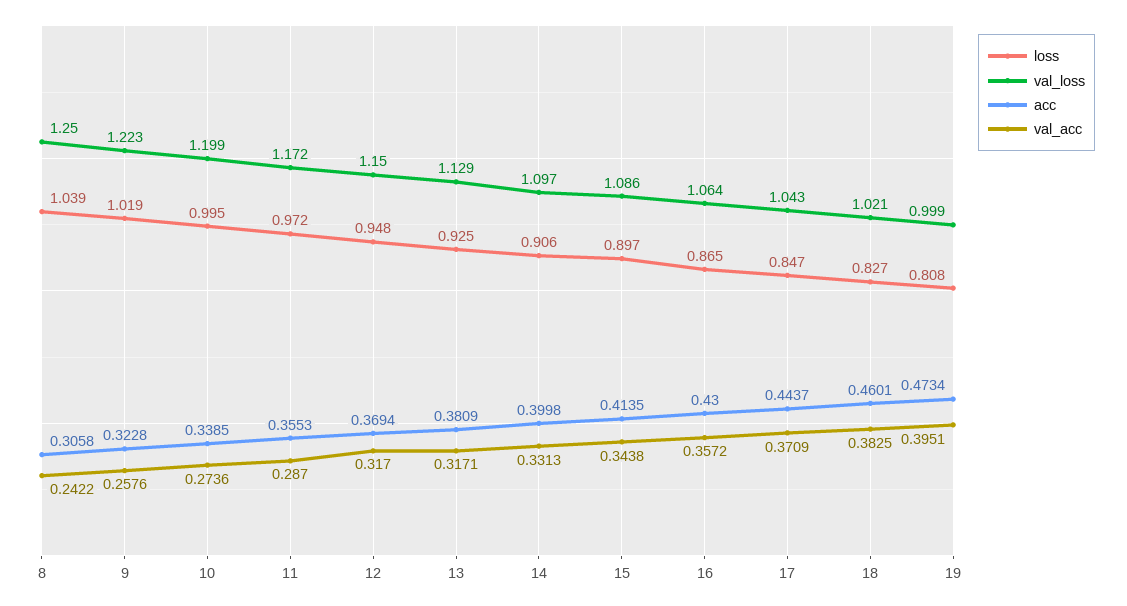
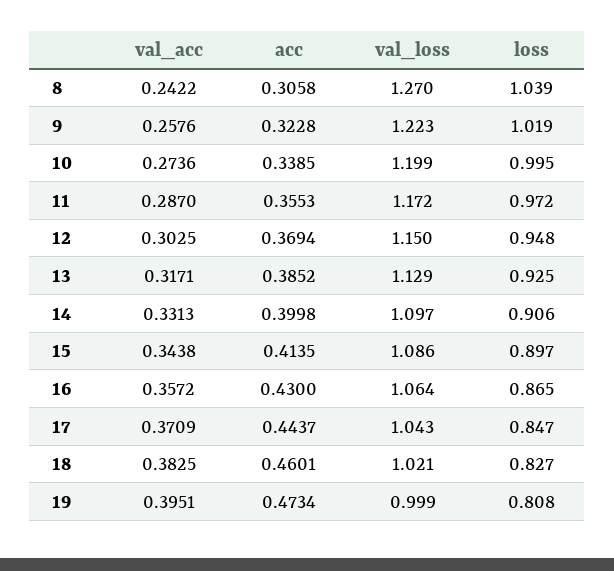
val_loss, 8: 1.25 -> 1.27
val_acc, 12: 0.317 -> 0.3025
acc, 13: 0.3809 -> 0.3852

